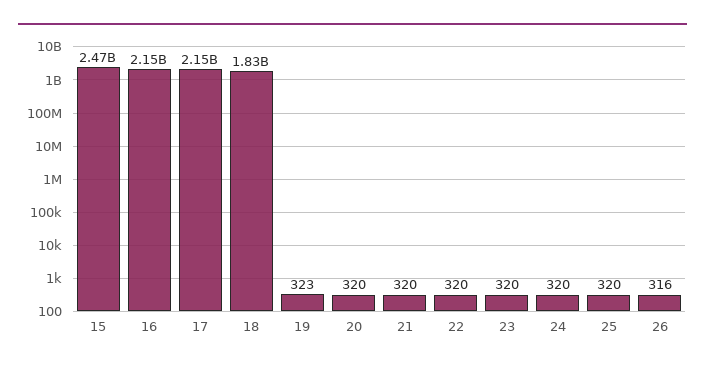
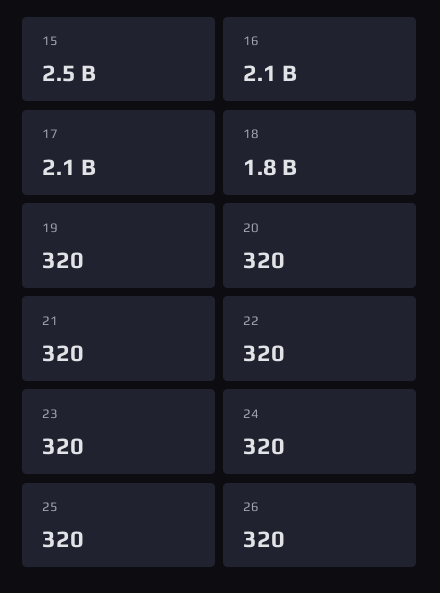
19: 323 -> 320
26: 316 -> 320

